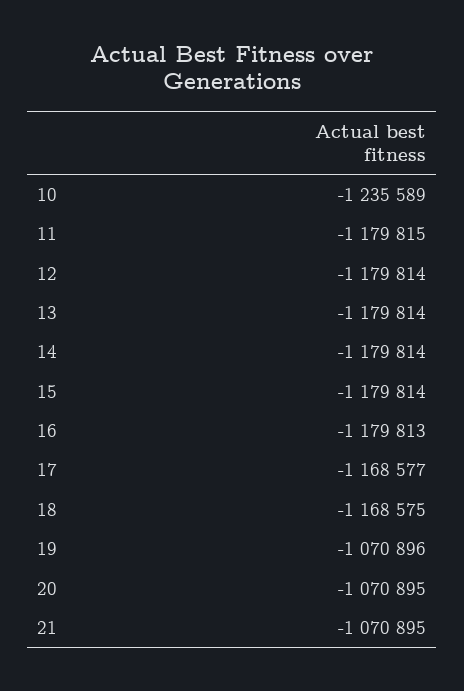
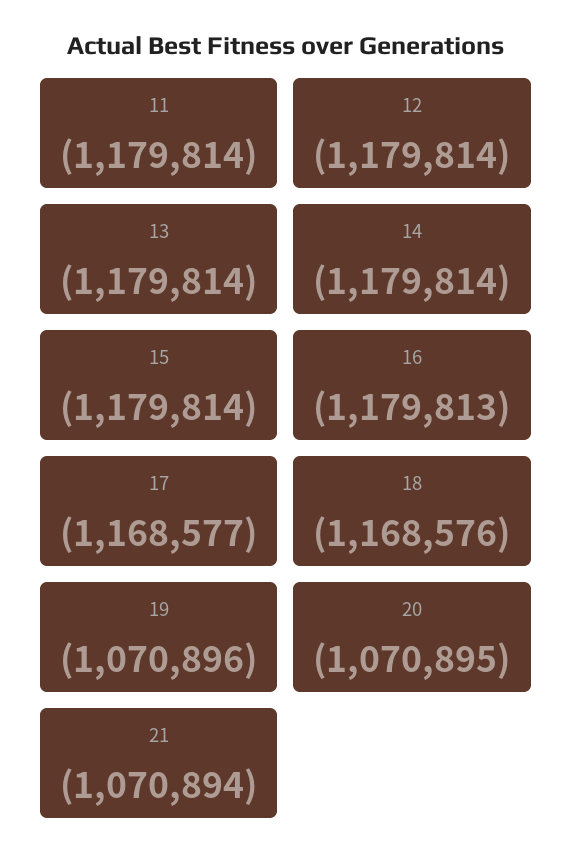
10: -1235589 -> none
11: -1179815 -> -1179814
18: -1168575 -> -1168576
21: -1070895 -> -1070894

